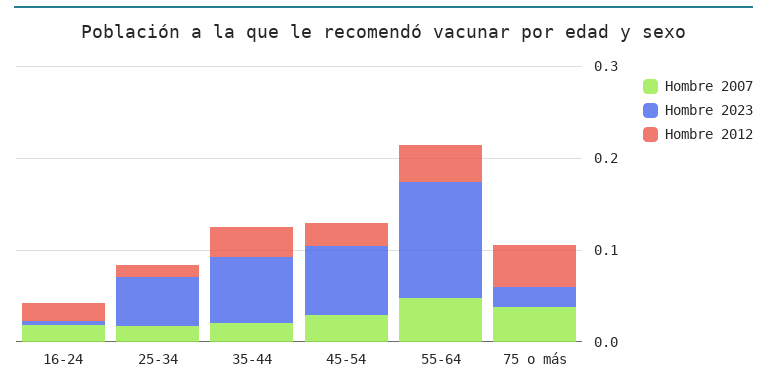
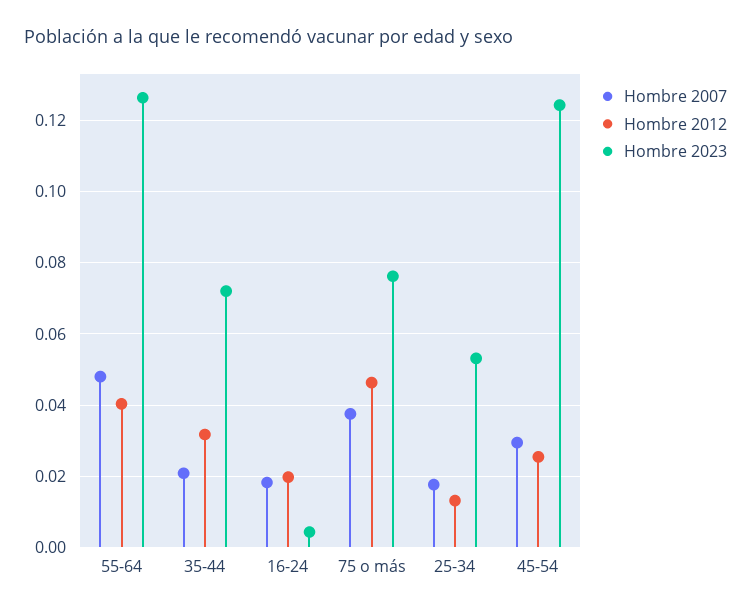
Hombre 2023, 45-54: 0.08 -> 0.124
Hombre 2023, 75 o más: 0.02 -> 0.076

